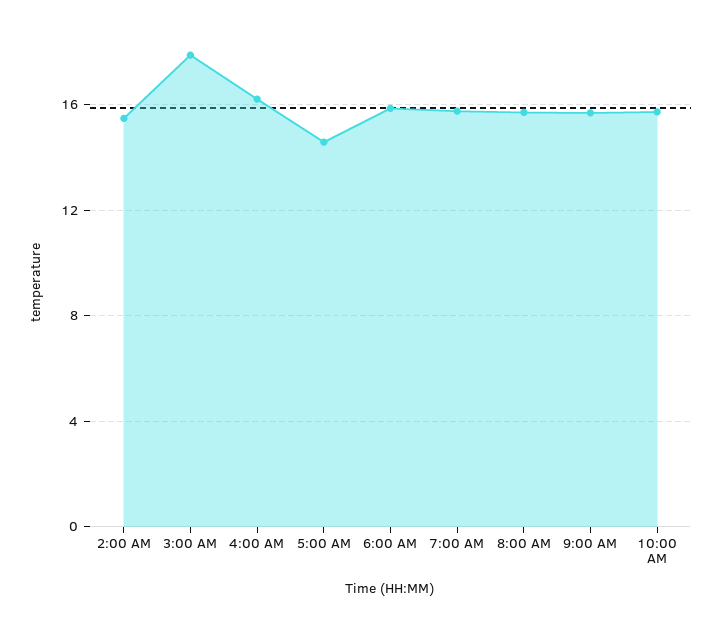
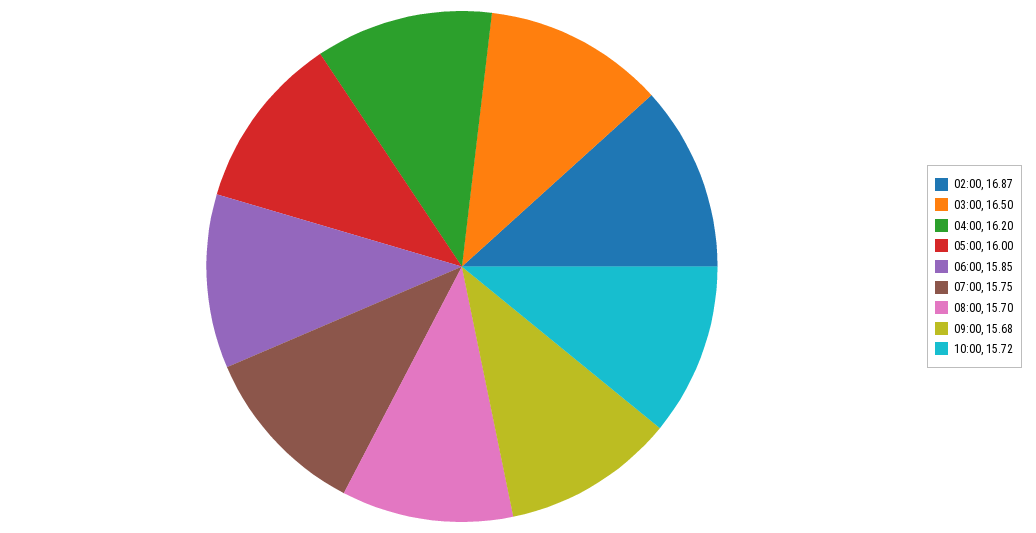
2:00 AM: 15.5 -> 16.87
3:00 AM: 18 -> 16.5
5:00 AM: 14.5 -> 16

